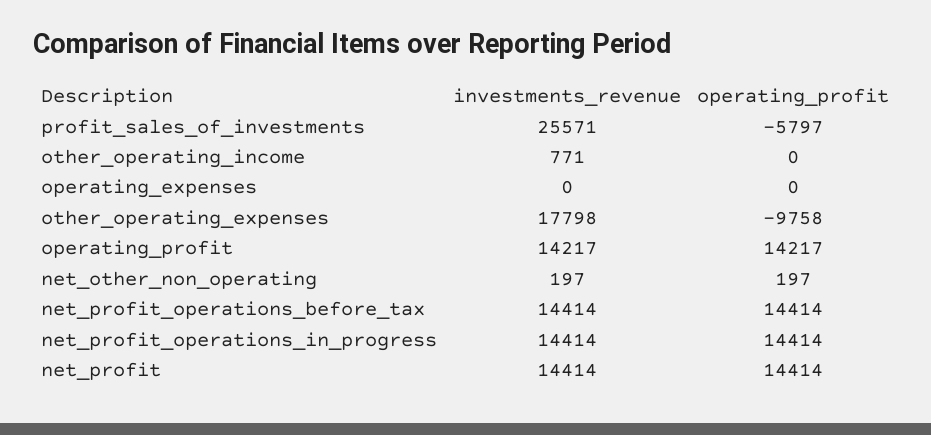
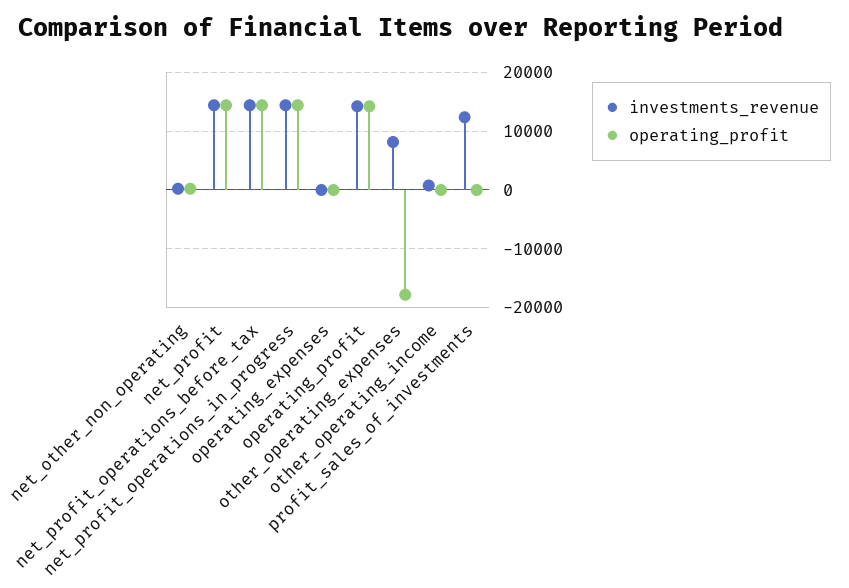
investments_revenue, profit_sales_of_investments: 25571 -> 12000
operating_profit, profit_sales_of_investments: -5797 -> 0
investments_revenue, other_operating_expenses: 17798 -> 8000
operating_profit, other_operating_expenses: -9758 -> -18000

